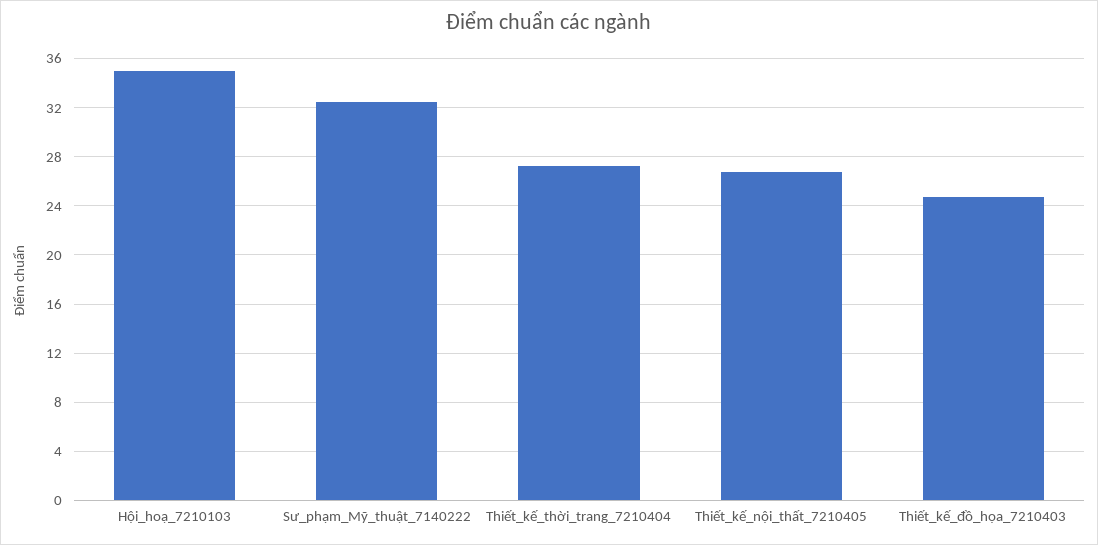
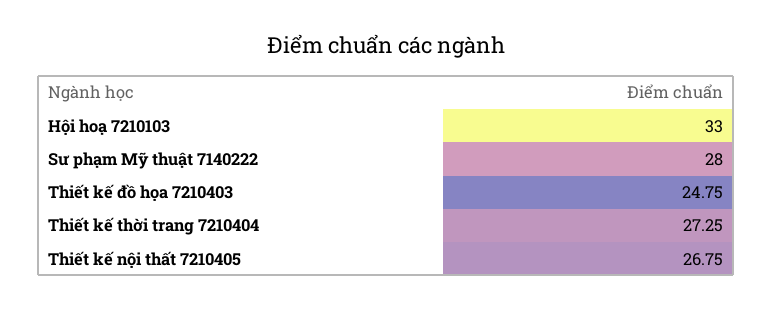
Hội_hoạ_7210103: 35 -> 33
Sư_phạm_Mỹ_thuật_7140222: 32.5 -> 28

